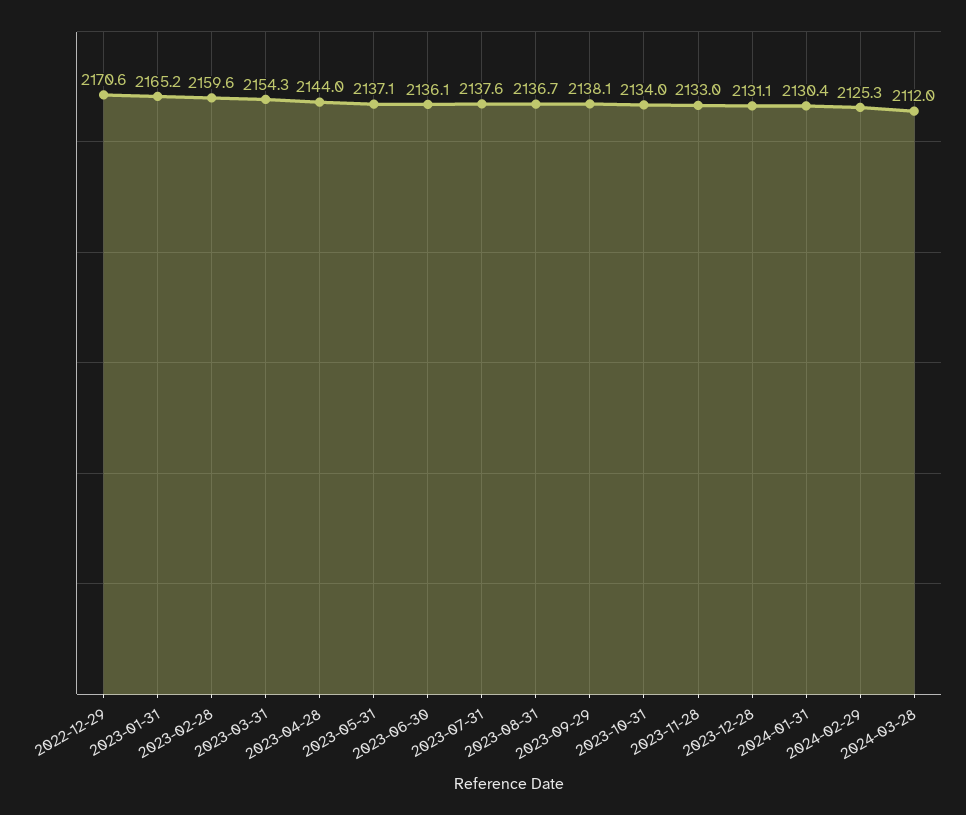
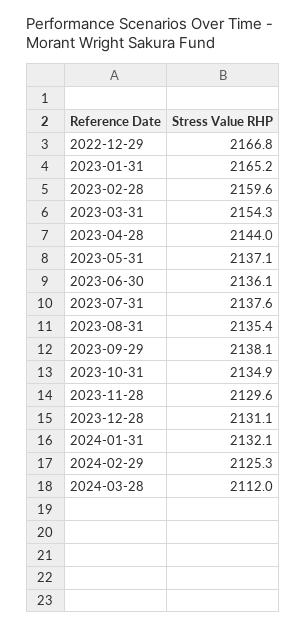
2022-12-29: 2170.6 -> 2166.8
2023-08-31: 2136.7 -> 2135.4
2023-10-31: 2134 -> 2134.9
2023-11-28: 2133 -> 2129.6
2024-01-31: 2130.4 -> 2132.1

